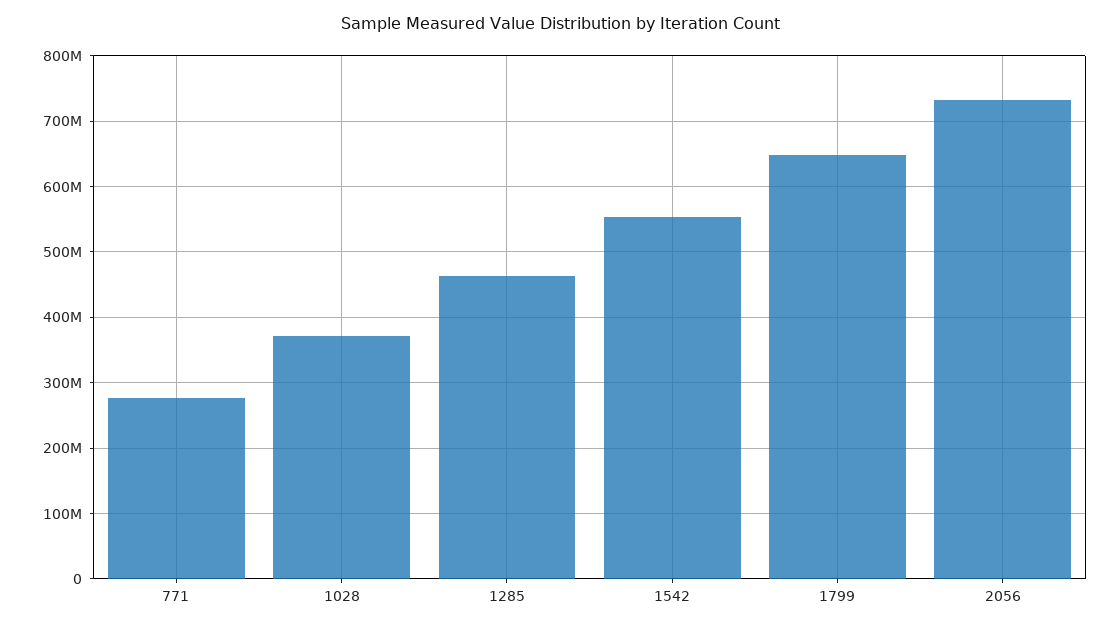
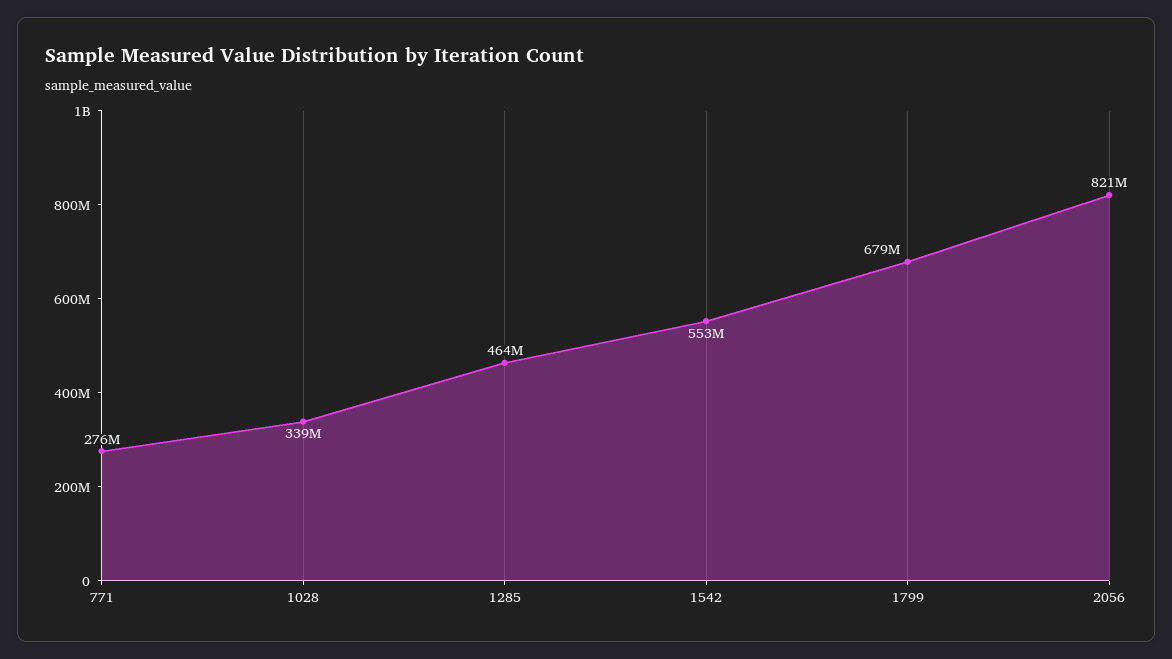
1028: 370000000 -> 339000000
1799: 650000000 -> 679000000
2056: 730000000 -> 821000000

